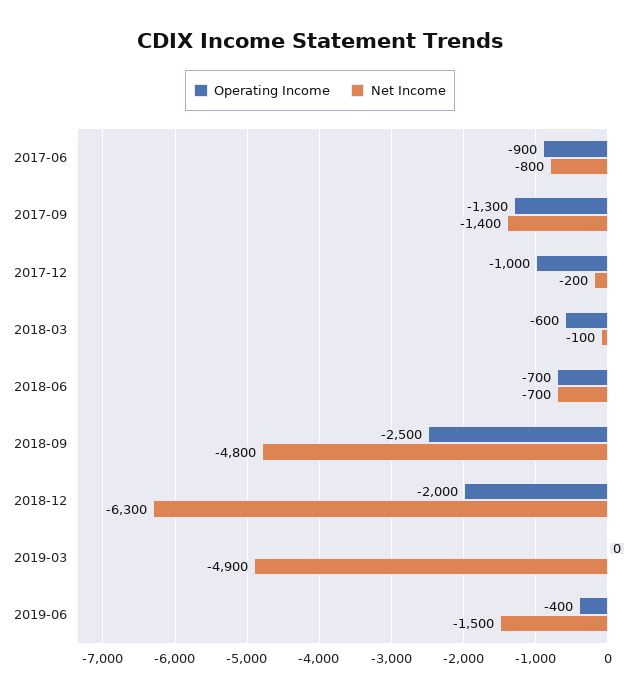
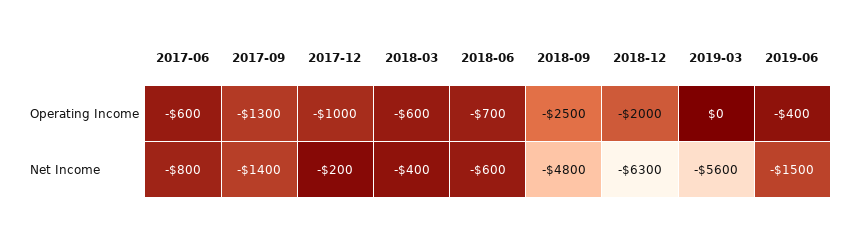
Operating Income, 2017-06: -900 -> -600
Net Income, 2018-03: -100 -> -400
Net Income, 2018-06: -700 -> -600
Net Income, 2019-03: -4900 -> -5600

